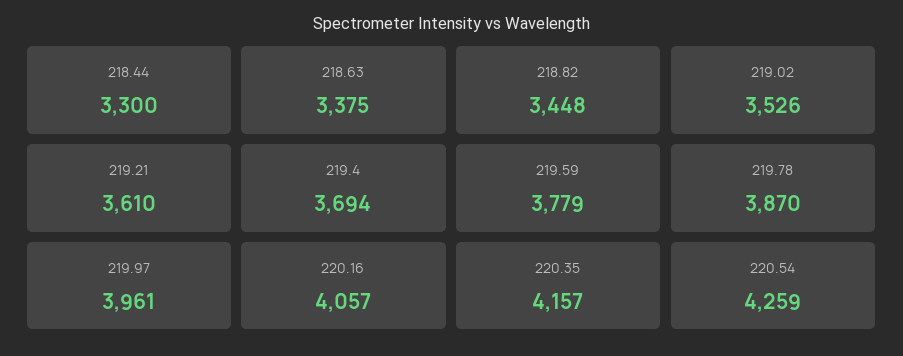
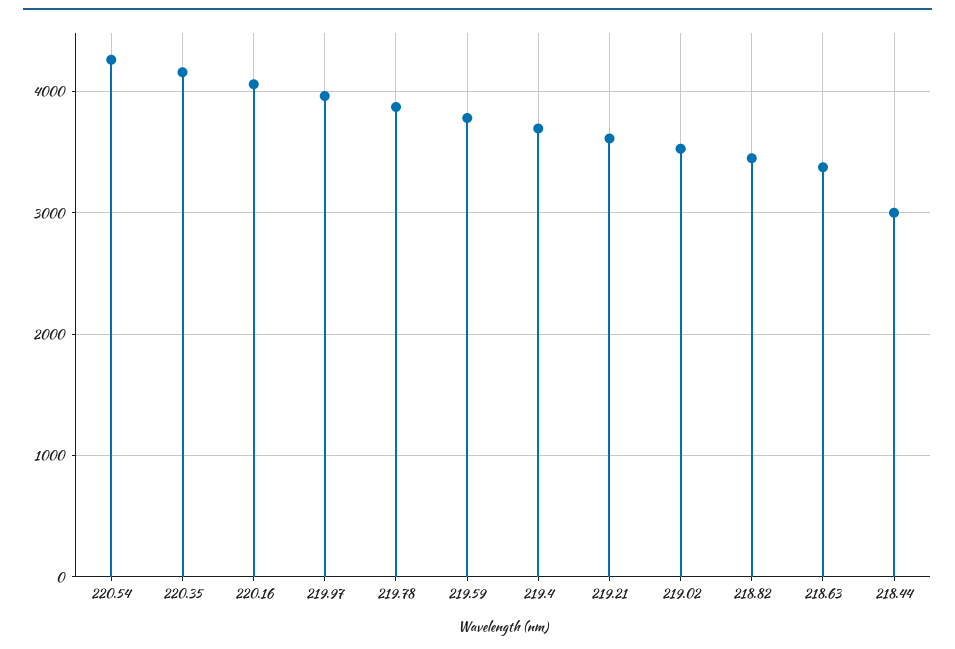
218.44: 3300 -> 3000

